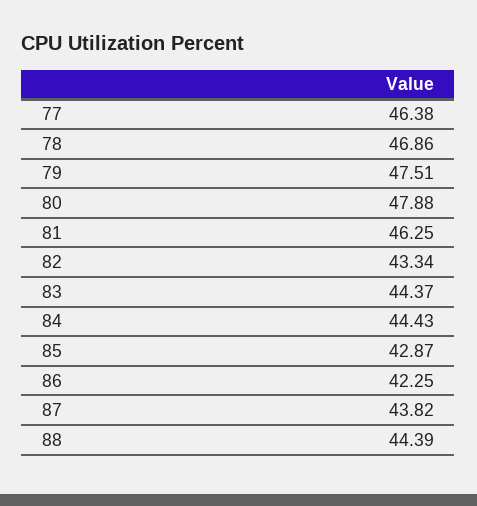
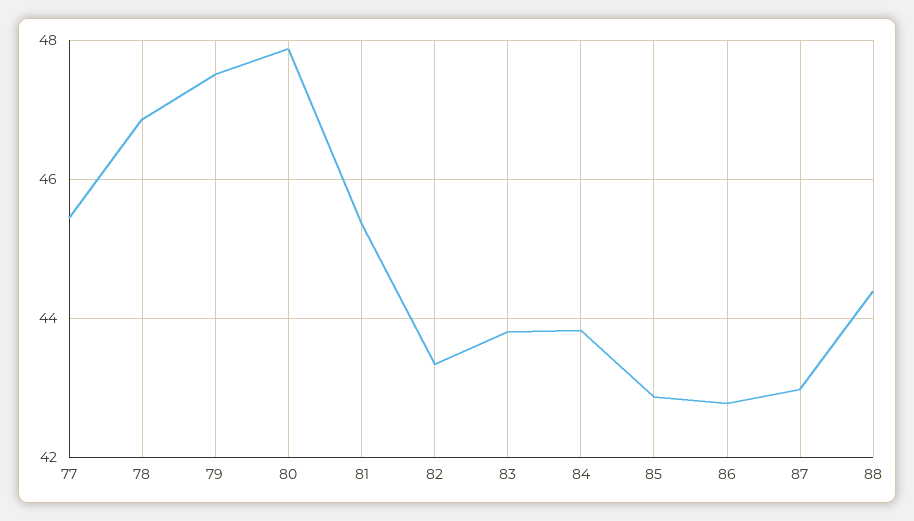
77: 46.38 -> 45.4
81: 46.25 -> 45.4
83: 44.37 -> 43.8
84: 44.43 -> 43.8
86: 42.25 -> 42.8
87: 43.82 -> 43

